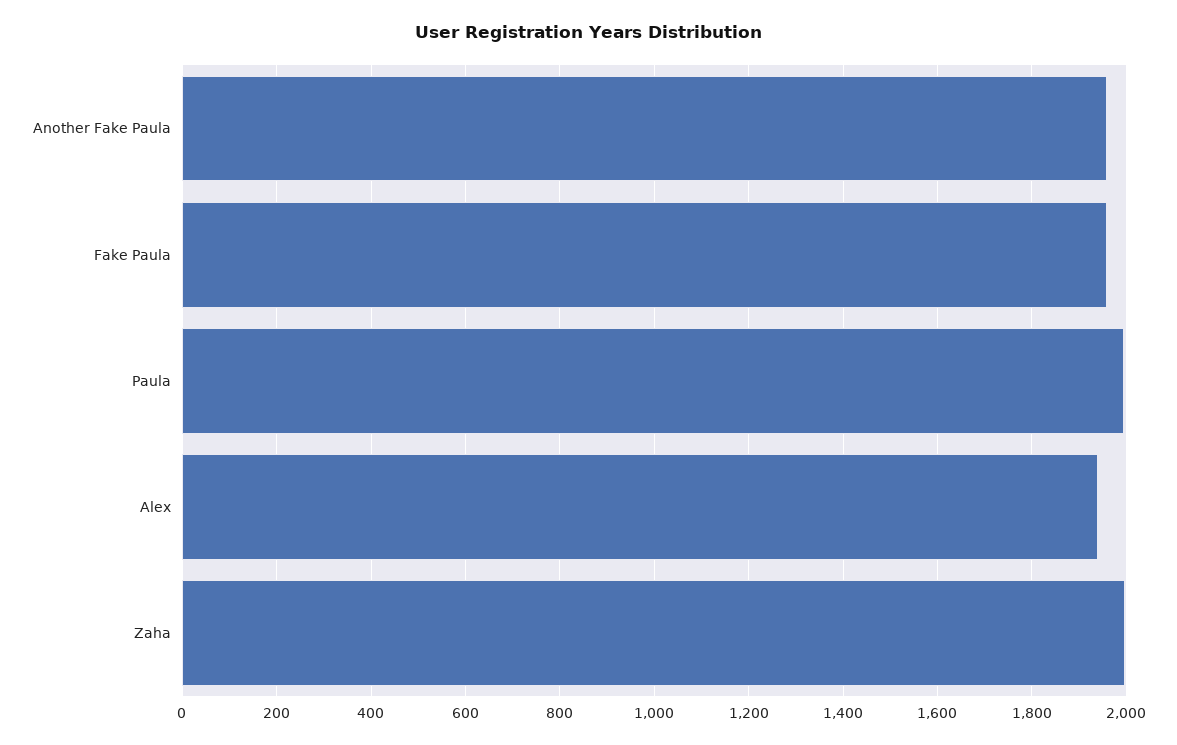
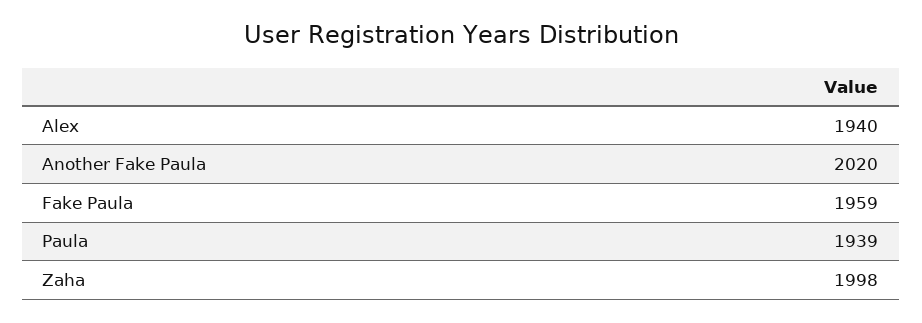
Another Fake Paula: 1960 -> 2020
Paula: 2000 -> 1939

